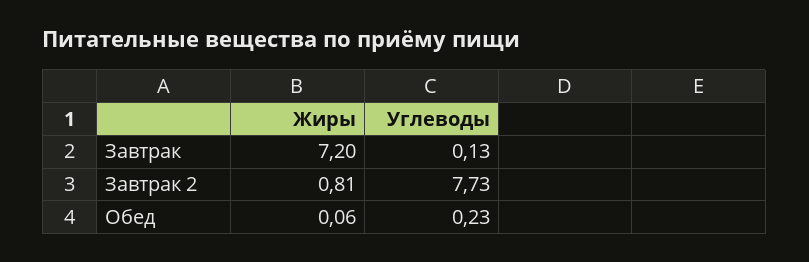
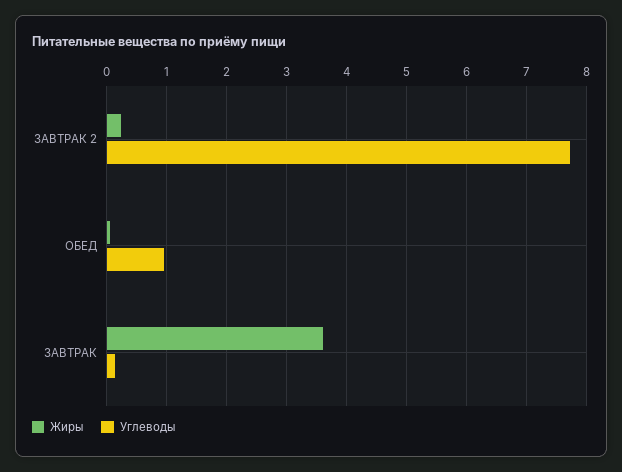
Жиры, Завтрак: 7.2 -> 3.6
Жиры, Завтрак 2: 0.81 -> 0.2
Углеводы, Обед: 0.23 -> 1

